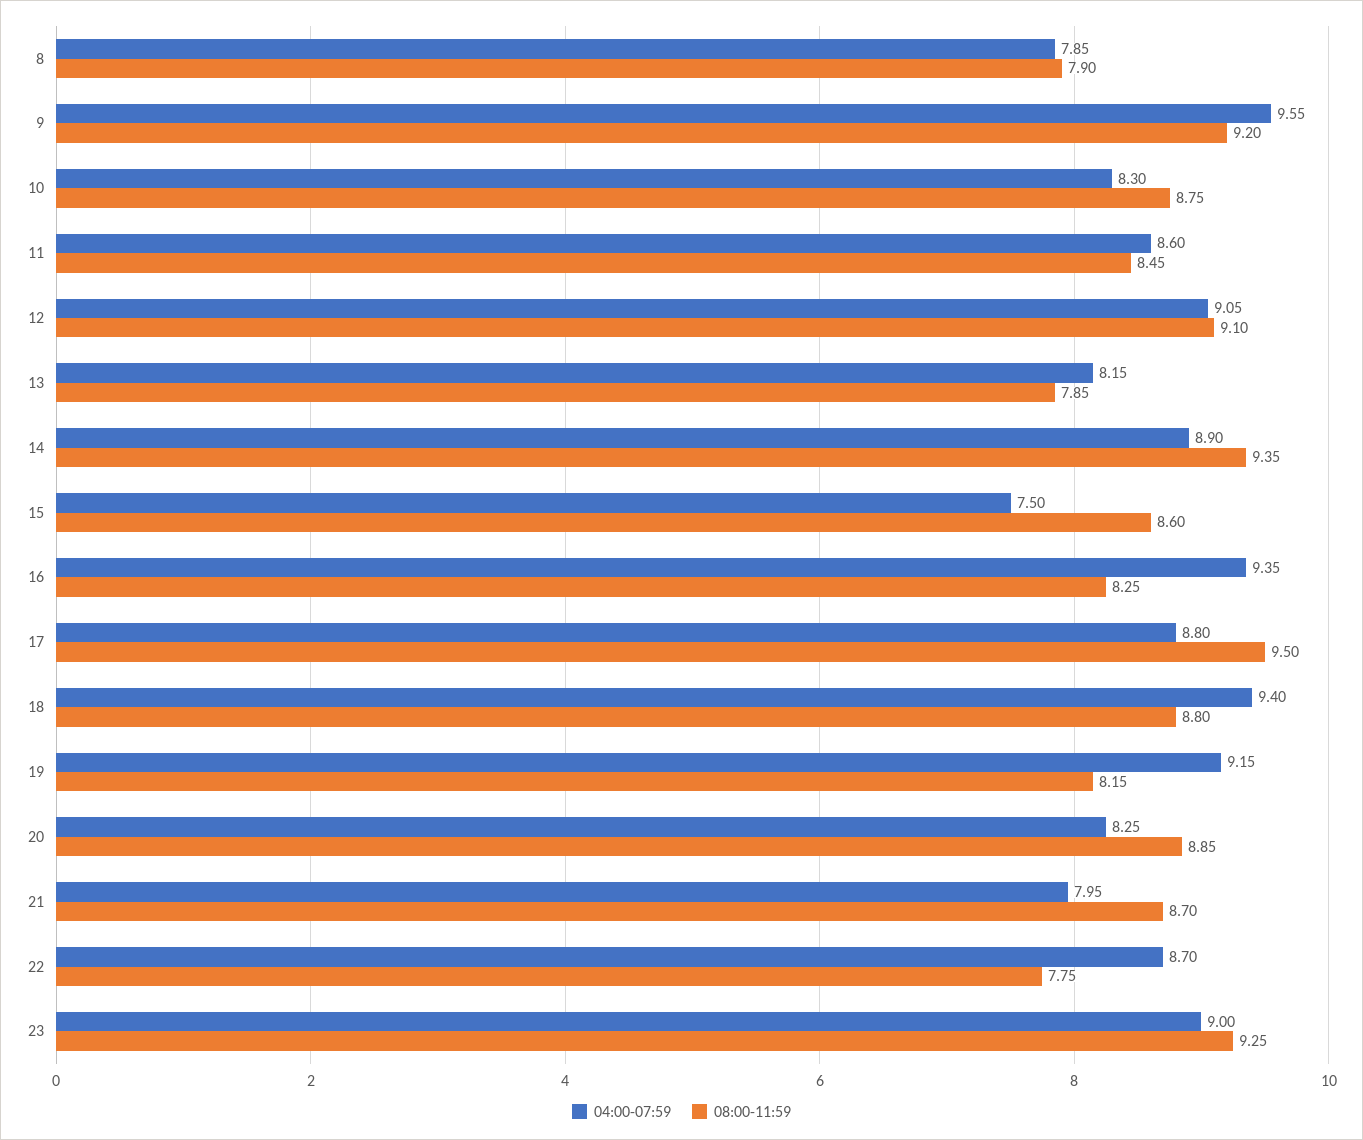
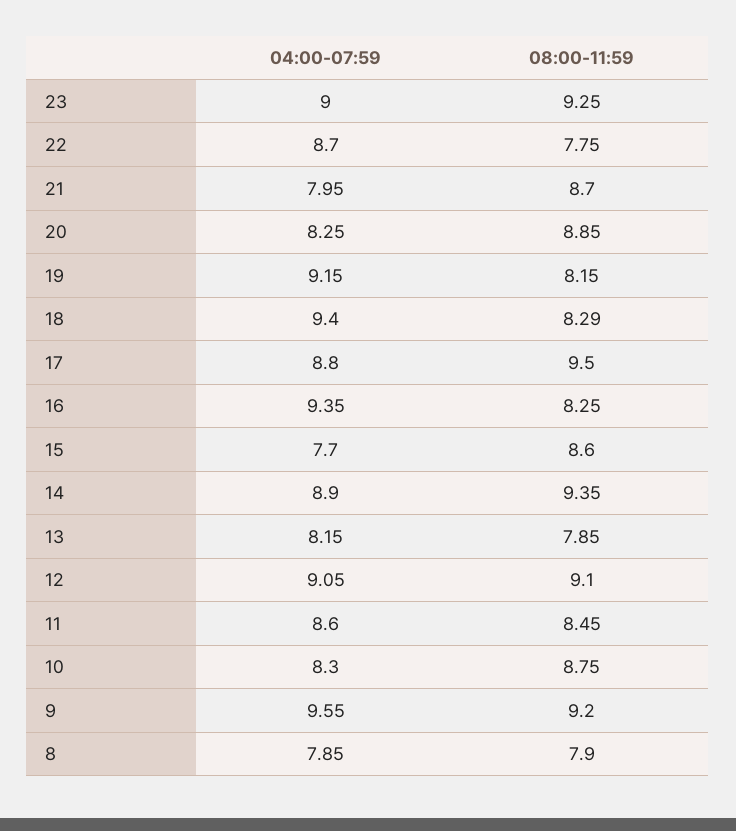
04:00-07:59, 15: 7.5 -> 7.7
08:00-11:59, 18: 8.8 -> 8.29

